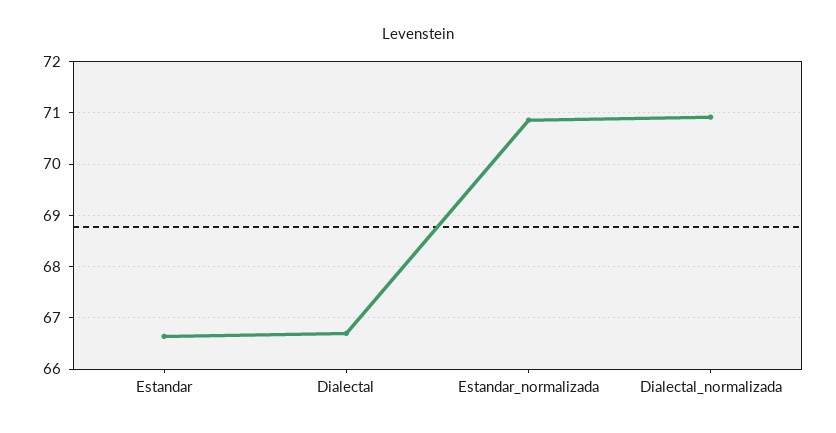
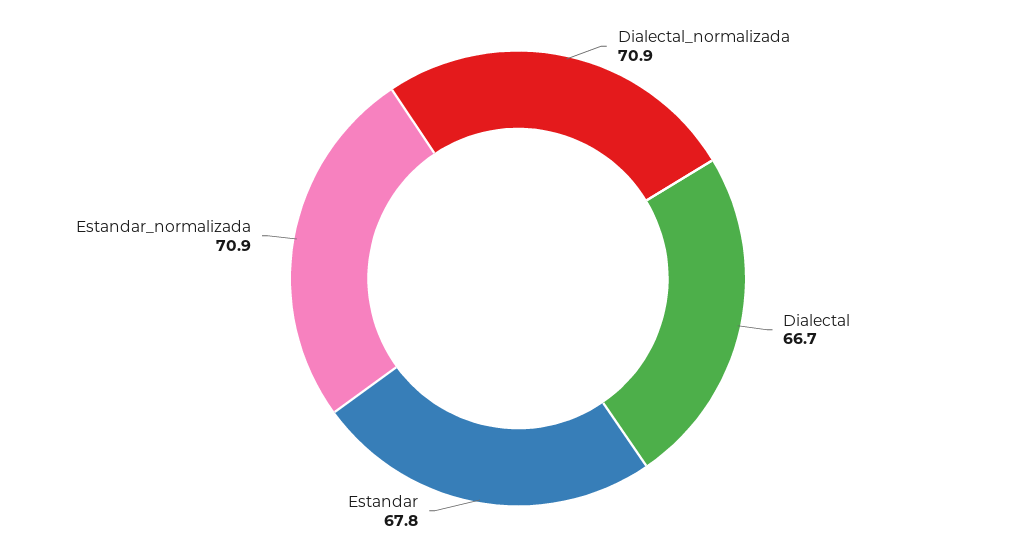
Estandar: 66.6 -> 67.8

